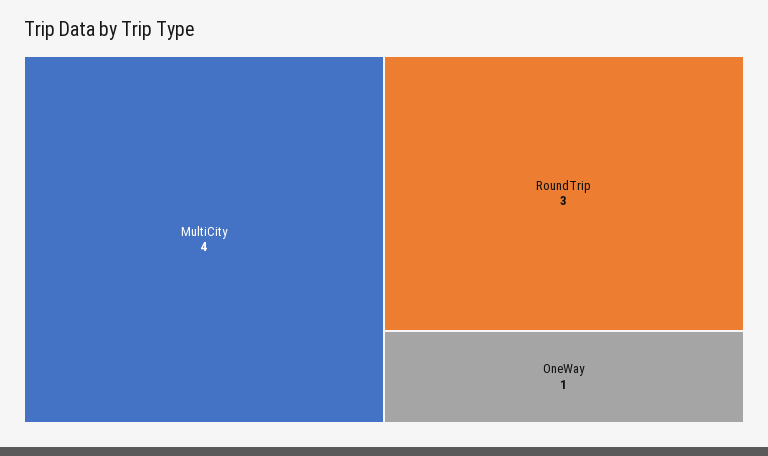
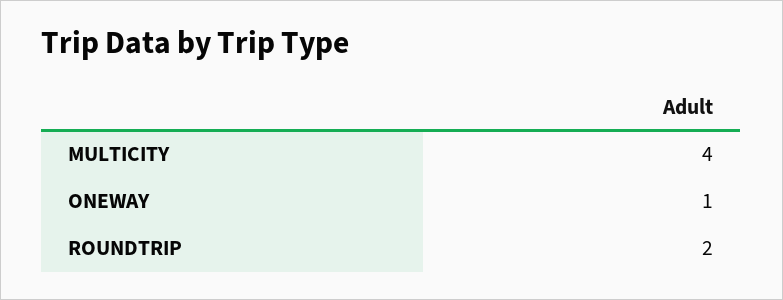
RoundTrip: 3 -> 2

